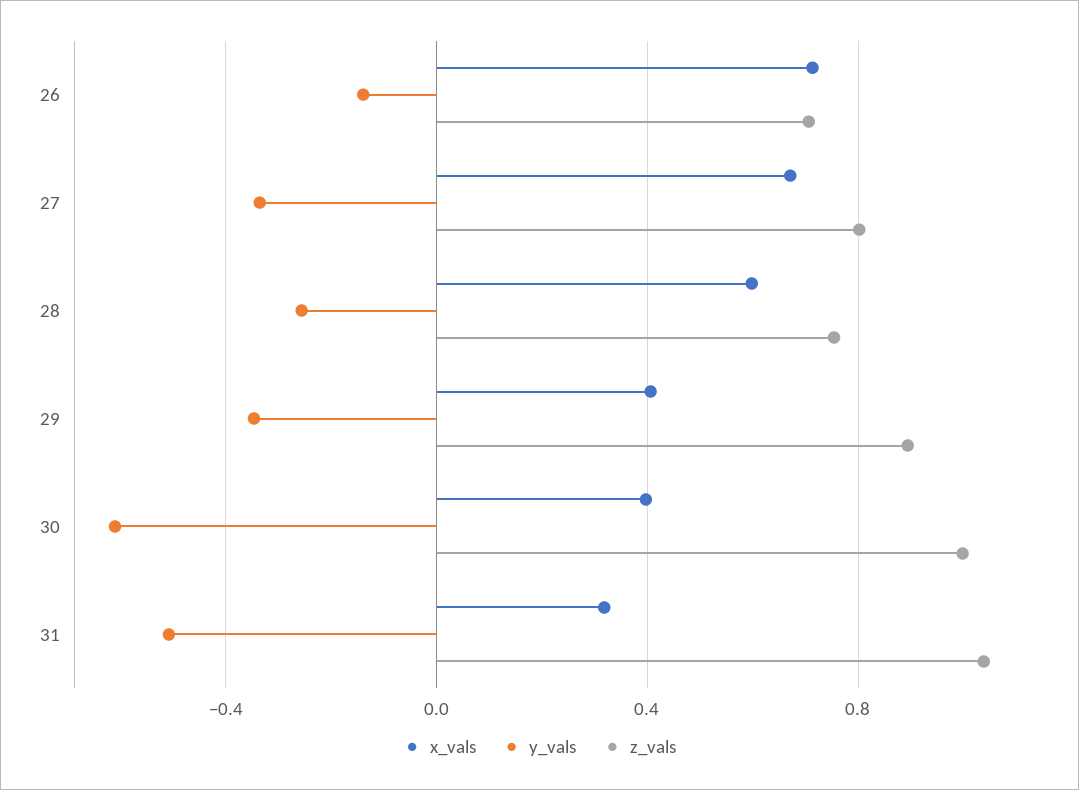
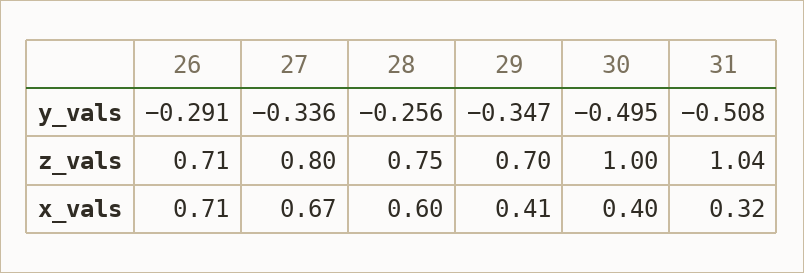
y_vals, 26: -0.15 -> -0.291
z_vals, 29: 0.9 -> 0.7
y_vals, 30: -0.6 -> -0.495

